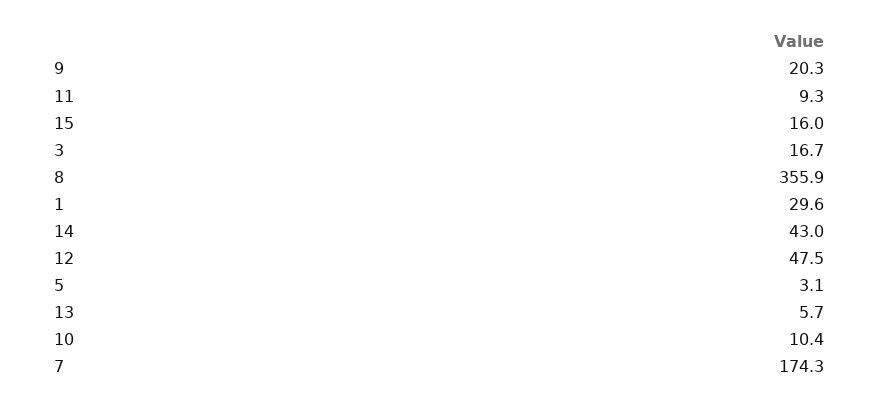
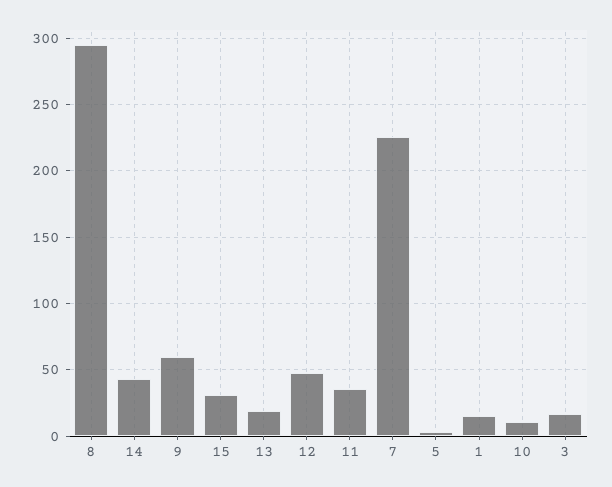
9: 20.3 -> 60
11: 9.3 -> 35
15: 16 -> 30
8: 355.9 -> 295
1: 29.6 -> 15
13: 5.7 -> 20
7: 174.3 -> 225

